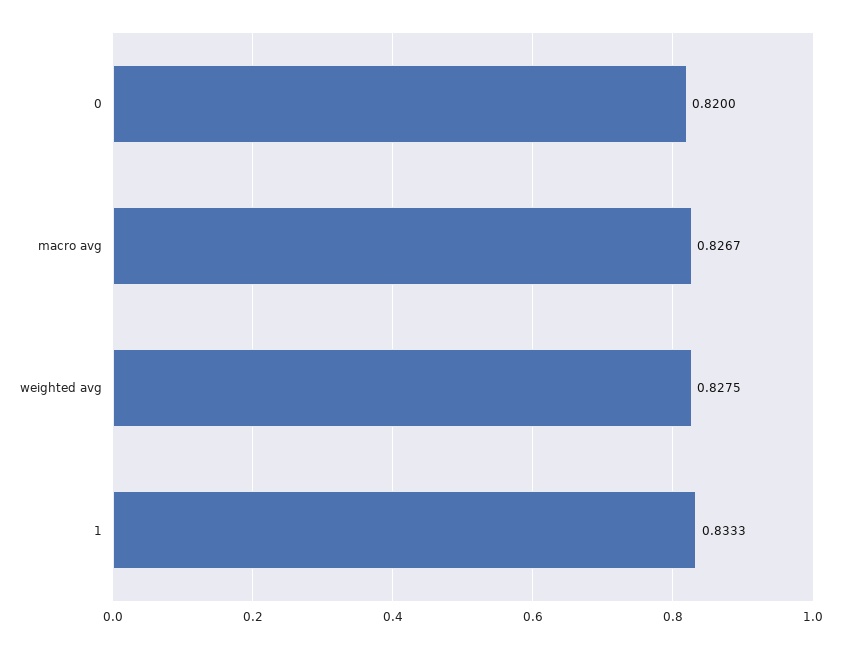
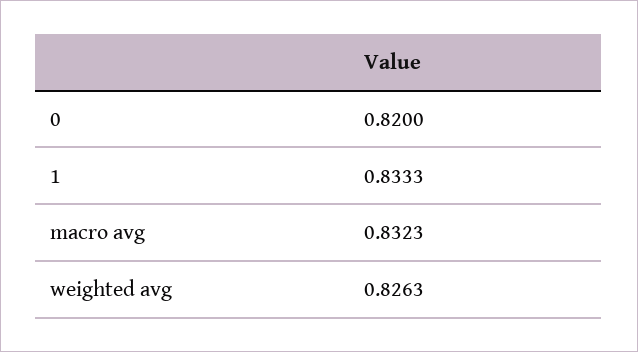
macro avg: 0.8267 -> 0.8323
weighted avg: 0.8275 -> 0.8263

